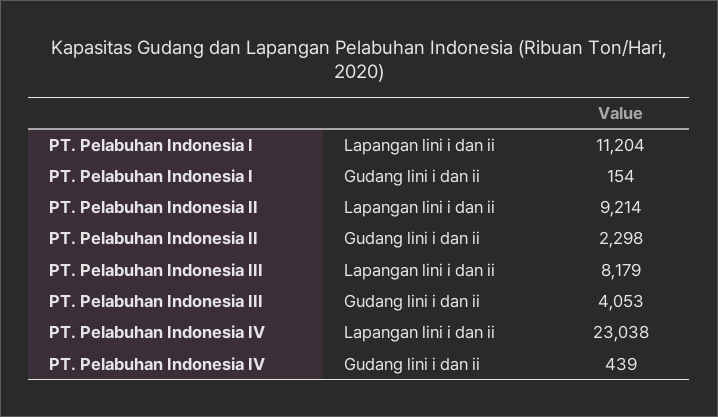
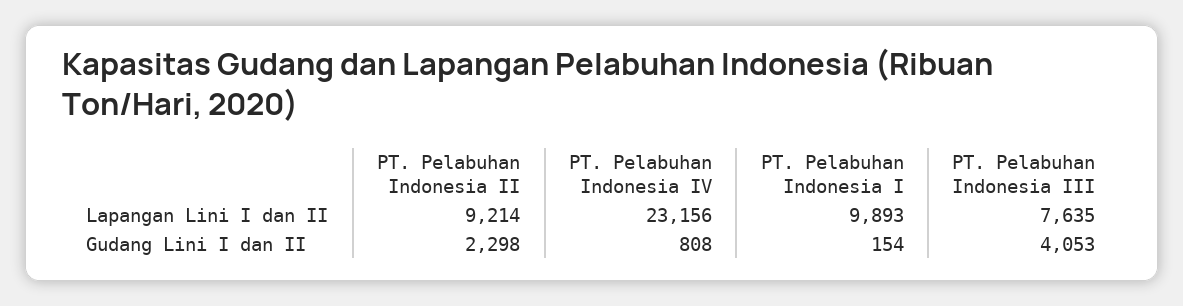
PT. Pelabuhan Indonesia I, Lapangan lini i dan ii: 11204 -> 9893
PT. Pelabuhan Indonesia III, Lapangan lini i dan ii: 8179 -> 7635
PT. Pelabuhan Indonesia IV, Lapangan lini i dan ii: 23038 -> 23156
PT. Pelabuhan Indonesia IV, Gudang lini i dan ii: 439 -> 808

